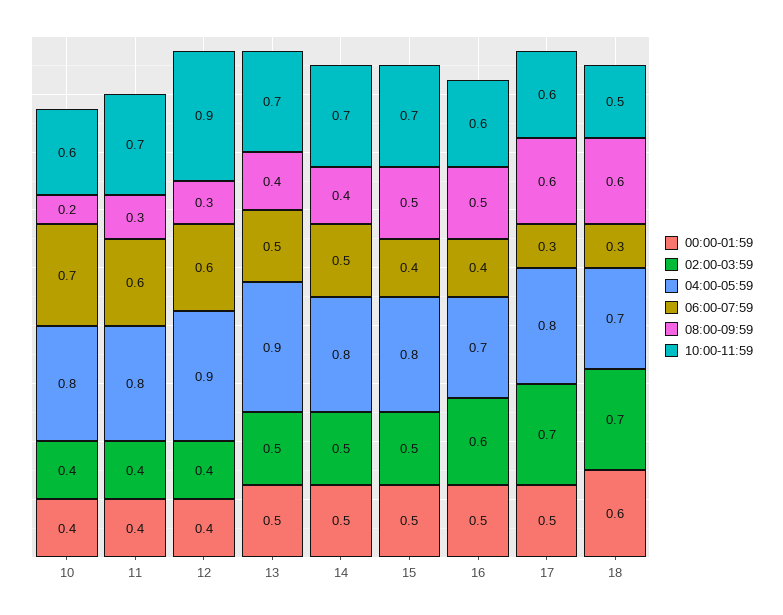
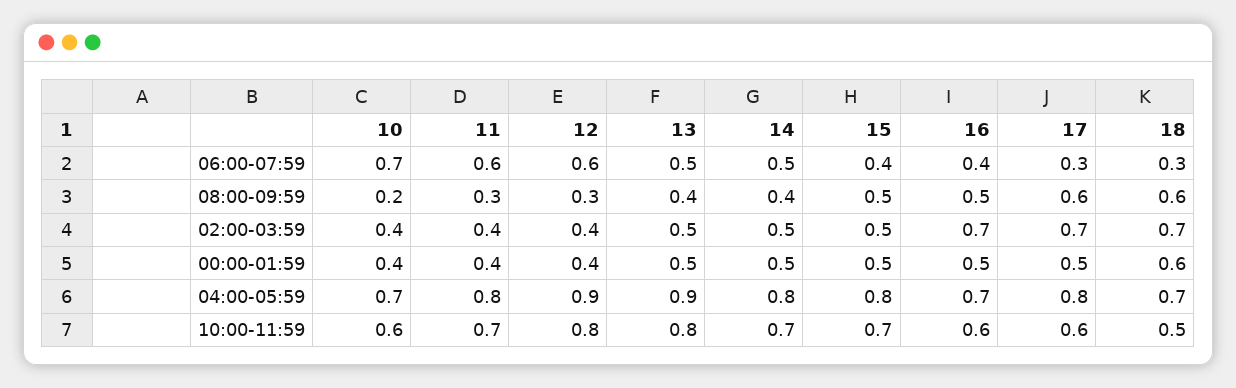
04:00-05:59, 10: 0.8 -> 0.7
10:00-11:59, 12: 0.9 -> 0.8
10:00-11:59, 13: 0.7 -> 0.8
02:00-03:59, 16: 0.6 -> 0.7

